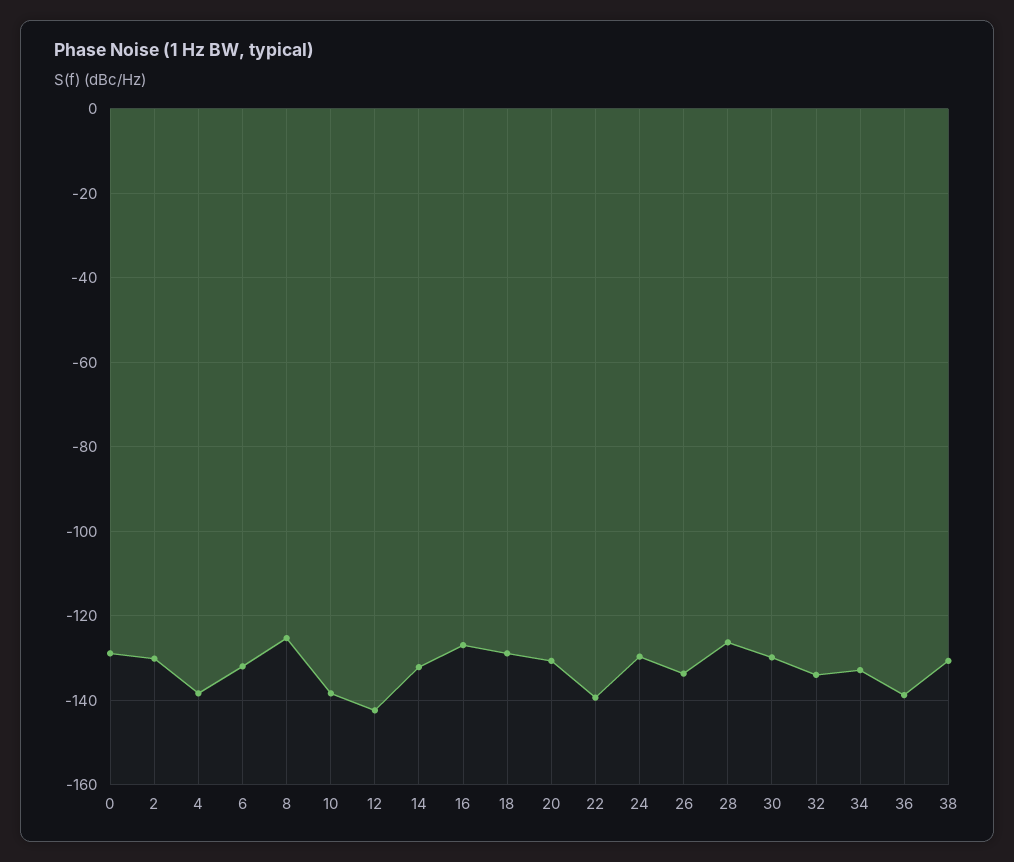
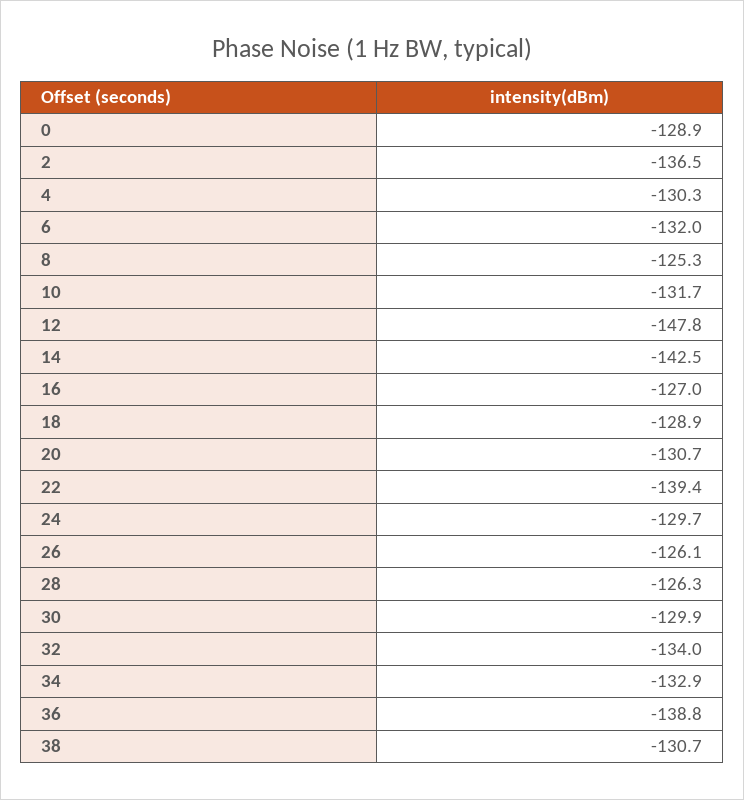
2: -130 -> -136.5
4: -138 -> -130.3
10: -138 -> -131.7
12: -142 -> -147.8
14: -132 -> -142.5
26: -134 -> -126.1

